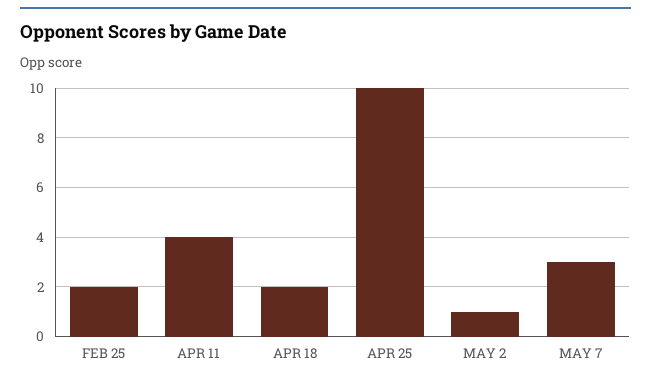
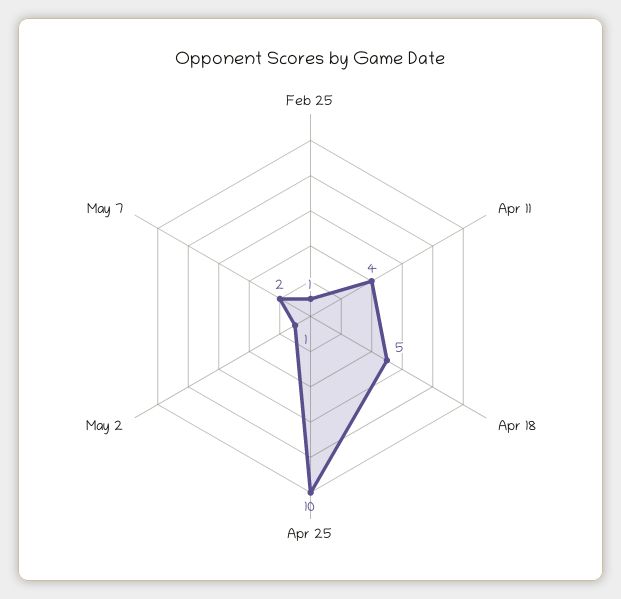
FEB 25: 2 -> 1
APR 18: 2 -> 5
MAY 7: 3 -> 2

